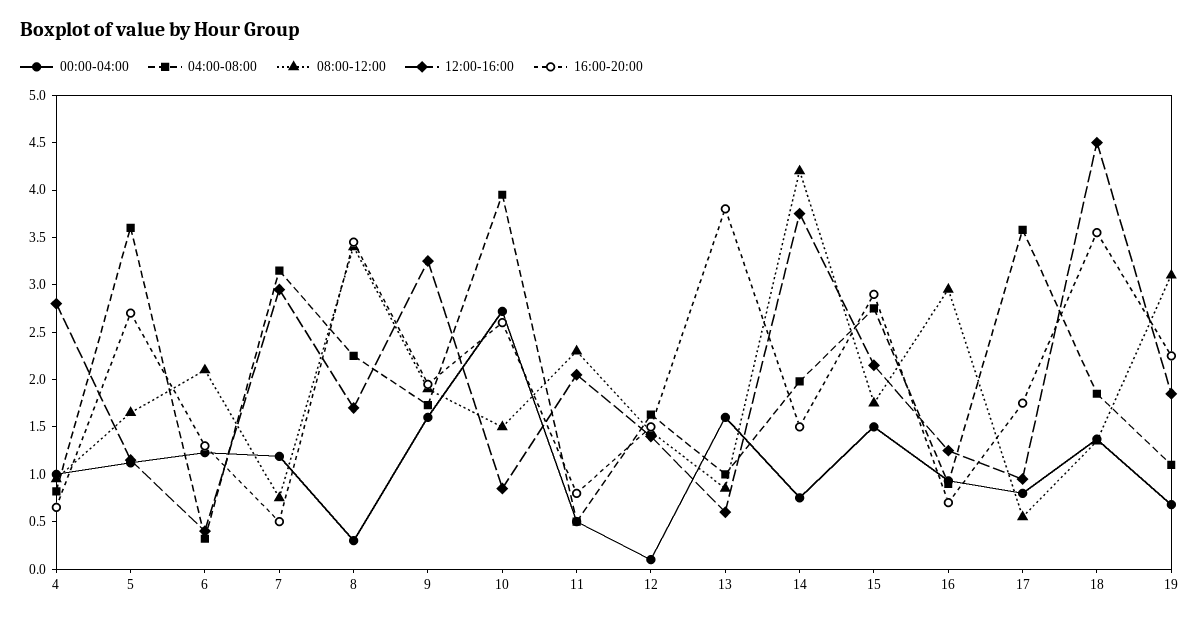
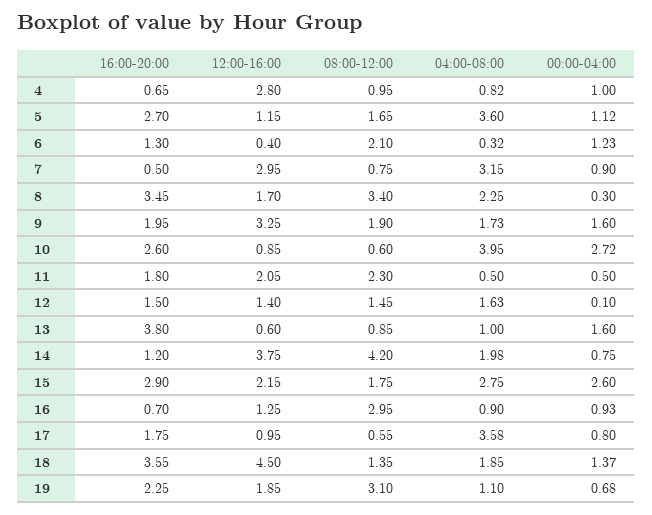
00:00-04:00, 7: 1.2 -> 0.9
08:00-12:00, 10: 1.5 -> 0.6
16:00-20:00, 11: 0.8 -> 1.8
16:00-20:00, 14: 1.5 -> 1.2
00:00-04:00, 15: 1.5 -> 2.6

